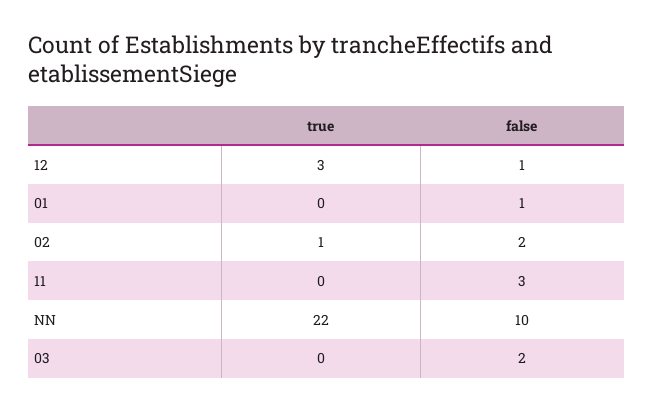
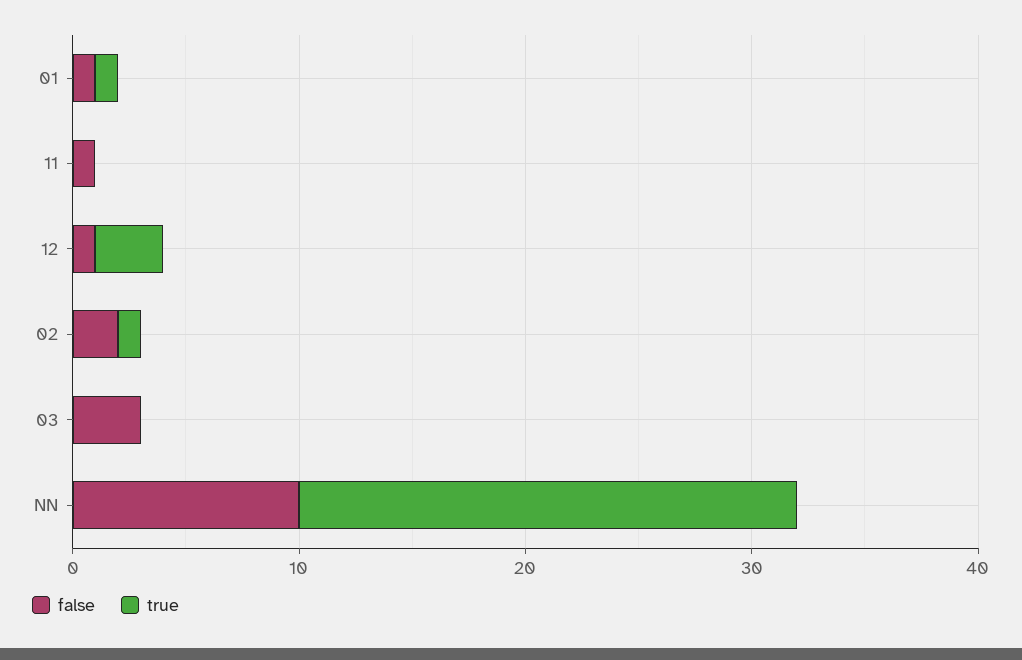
true, 01: 0 -> 1
false, 11: 3 -> 1
false, 03: 2 -> 3

